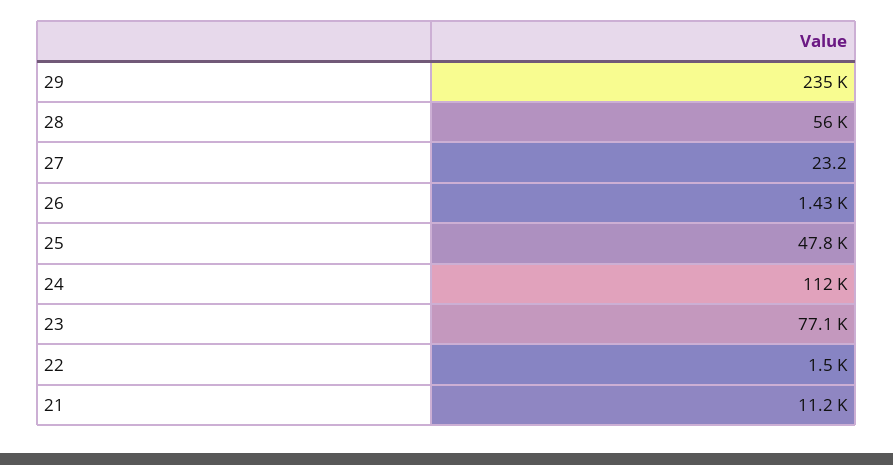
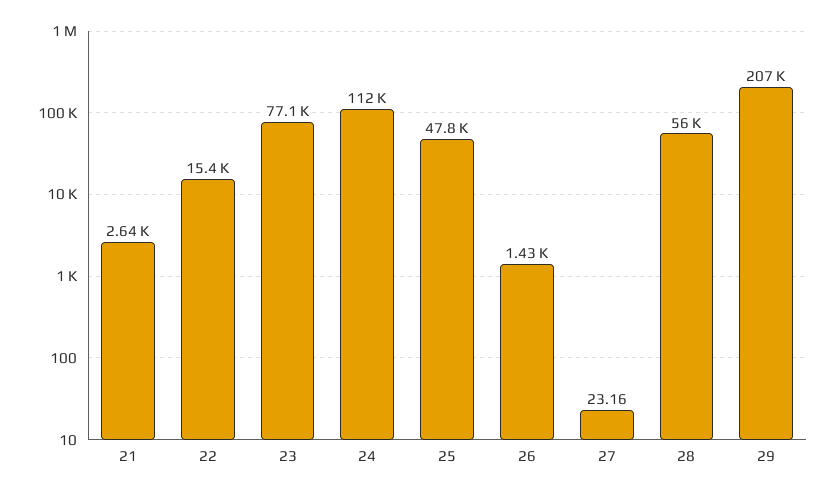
29: 235000 -> 207000
22: 1500 -> 15400
21: 11200 -> 2640

